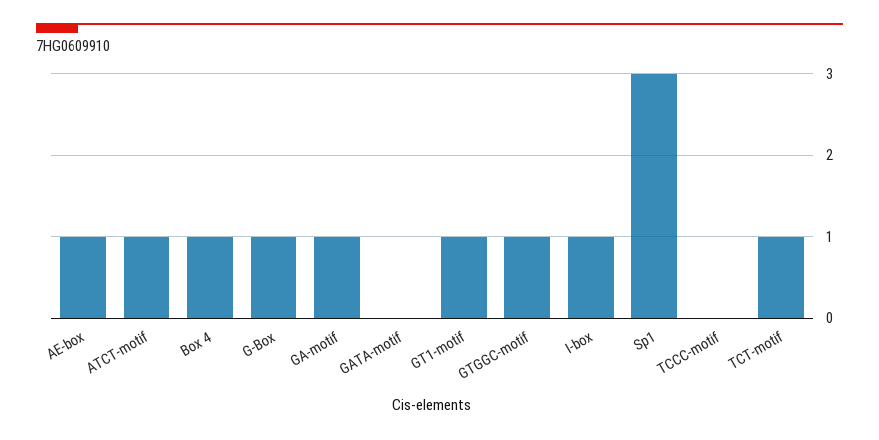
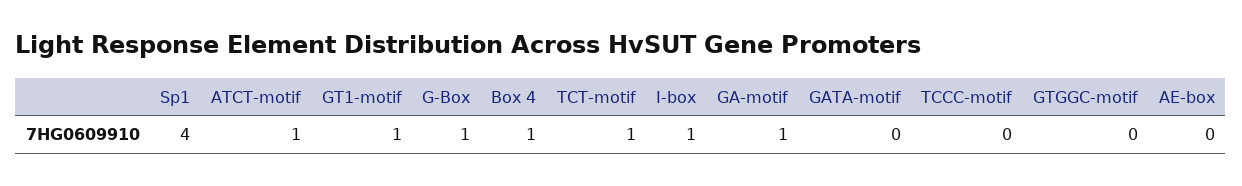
AE-box: 1 -> 0
GTGGC-motif: 1 -> 0
Sp1: 3 -> 4

